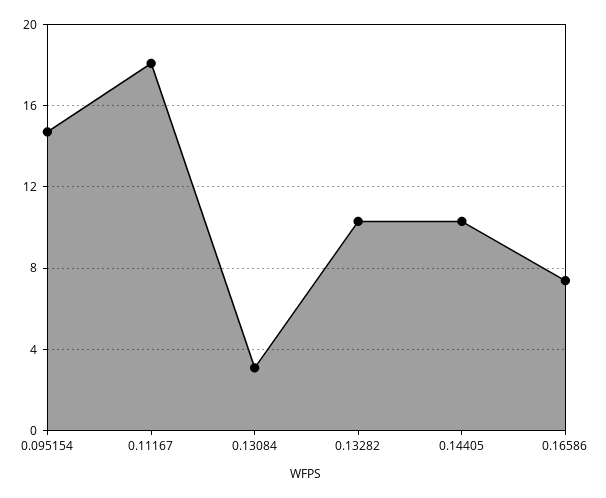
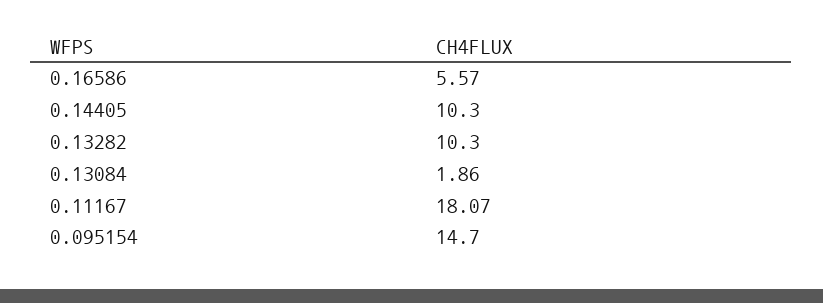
0.13084: 3 -> 1.86
0.16586: 7.5 -> 5.57

